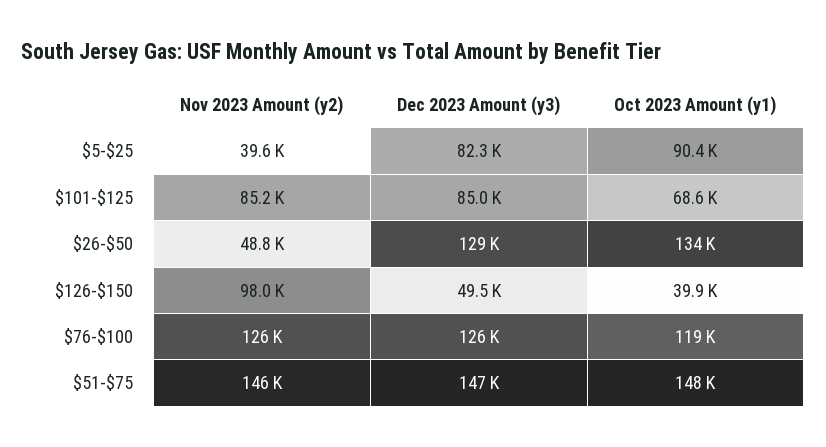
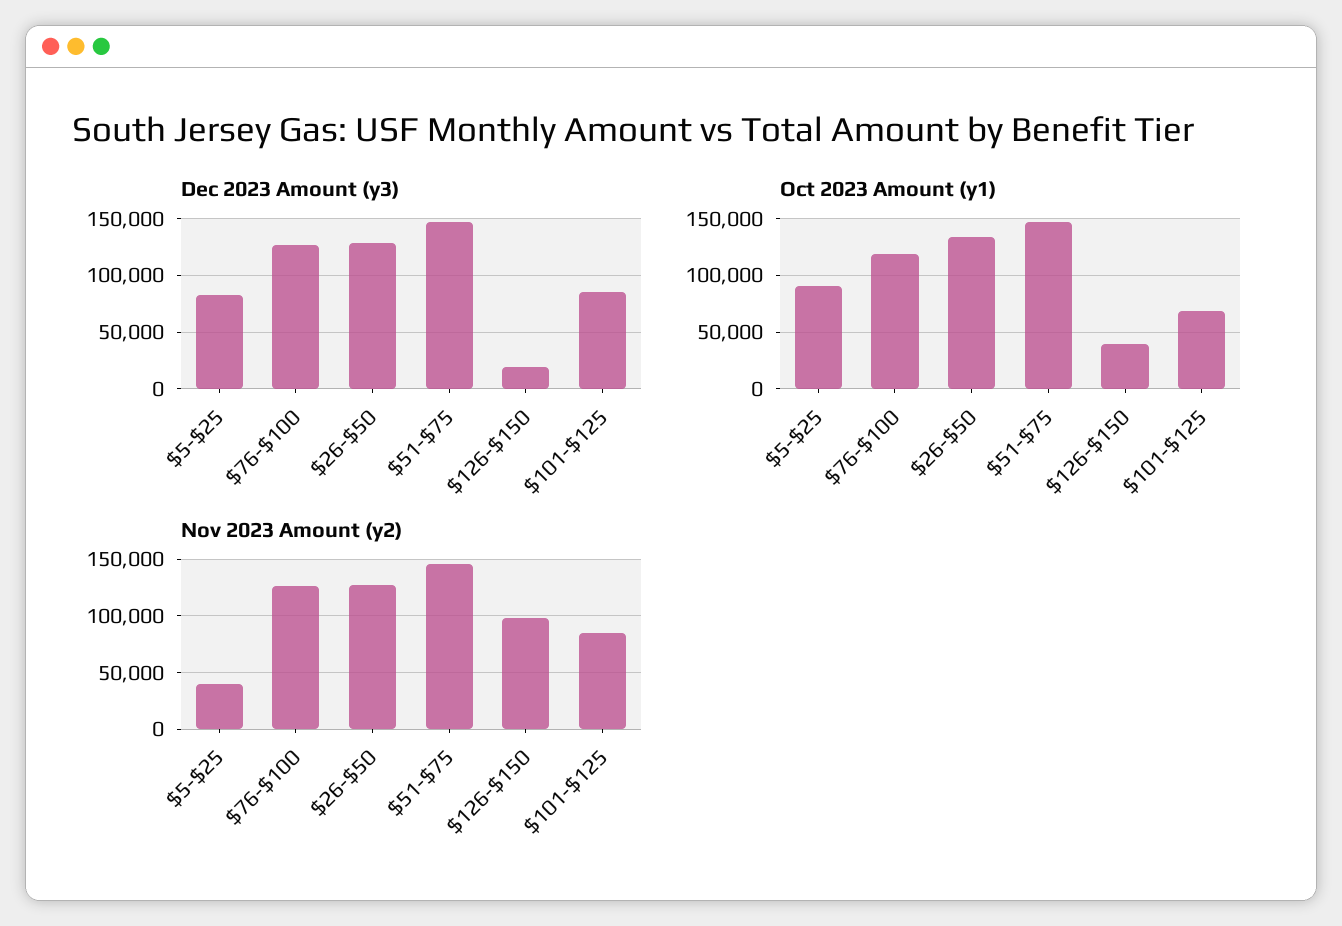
Nov 2023 Amount (y2), $26-$50: 48800 -> 130000
Dec 2023 Amount (y3), $126-$150: 49500 -> 20000

